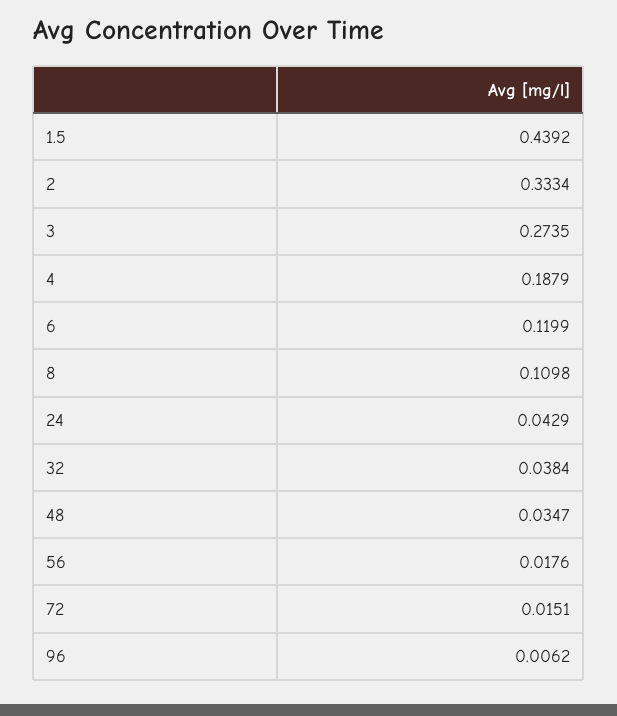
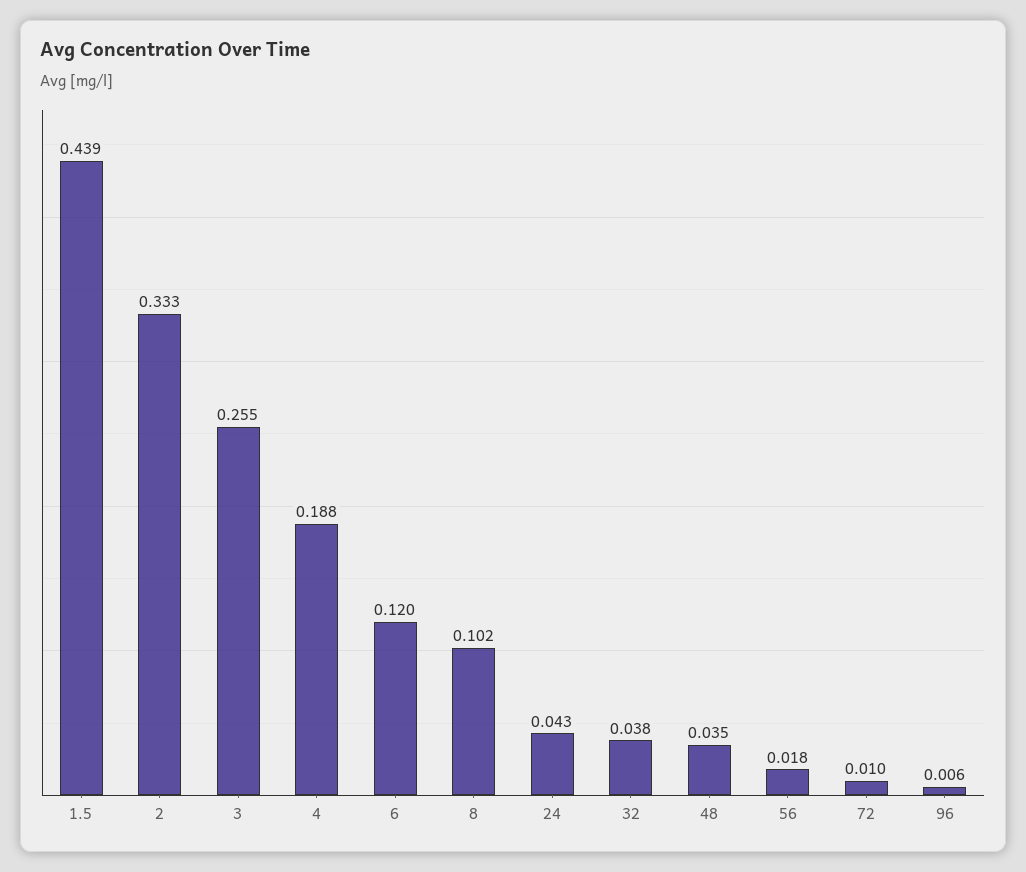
3: 0.2735 -> 0.255
8: 0.1098 -> 0.102
72: 0.0151 -> 0.01

